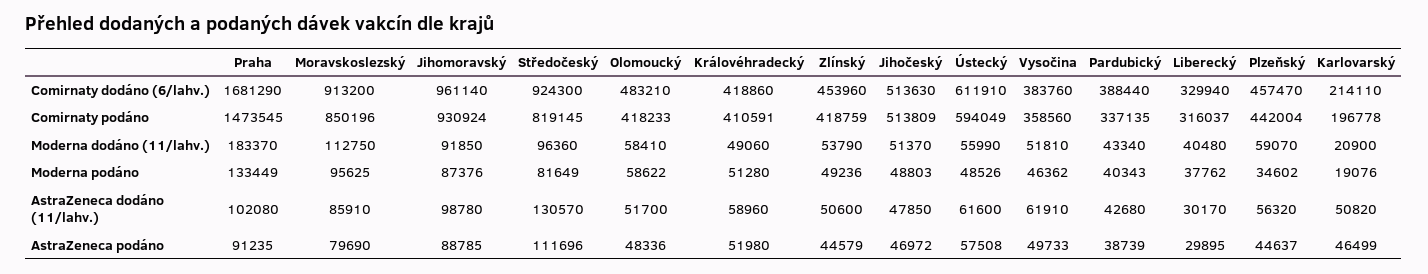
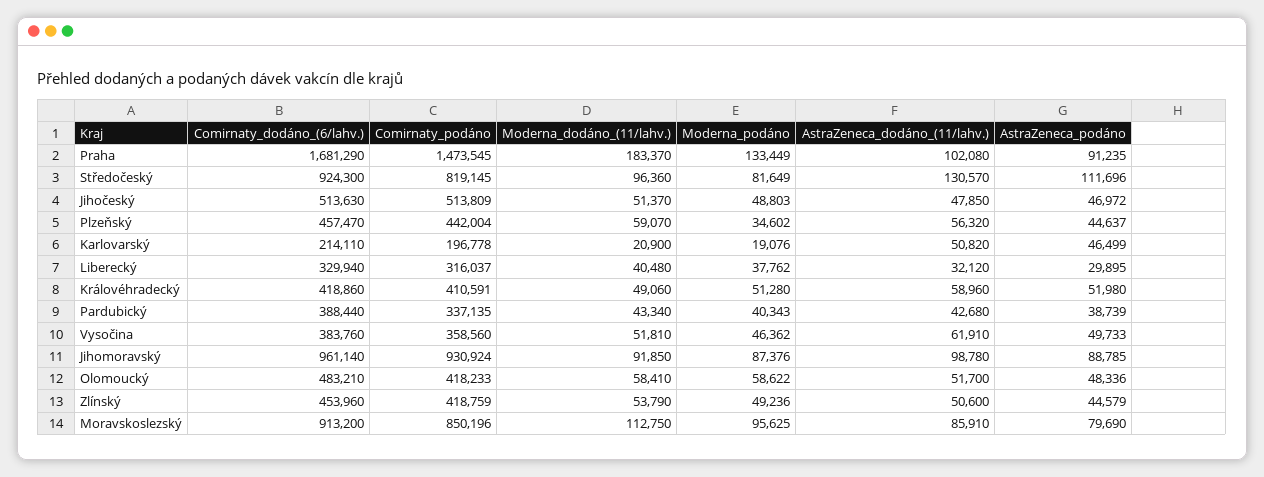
Ústecký, Comirnaty dodáno (6/lahv.): 611910 -> none
Ústecký, Comirnaty podáno: 594049 -> none
Ústecký, Moderna dodáno (11/lahv.): 55990 -> none
Ústecký, Moderna podáno: 48526 -> none
Ústecký, AstraZeneca dodáno (11/lahv.): 61600 -> none
Liberecký, AstraZeneca dodáno (11/lahv.): 30170 -> 32120
Ústecký, AstraZeneca podáno: 57508 -> none

